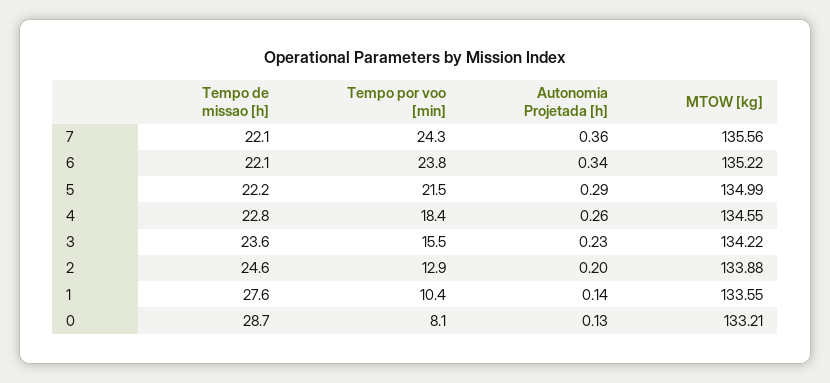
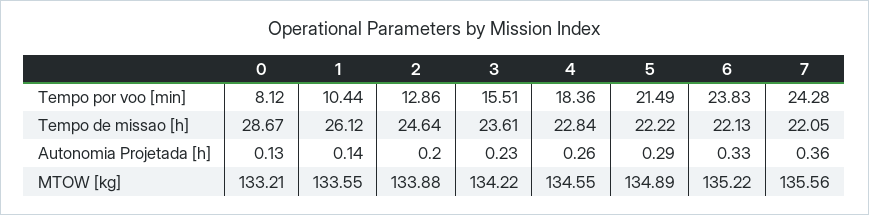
Autonomia Projetada [h], 6: 0.34 -> 0.33
MTOW [kg], 5: 134.99 -> 134.89
Tempo de missao [h], 1: 27.6 -> 26.12

